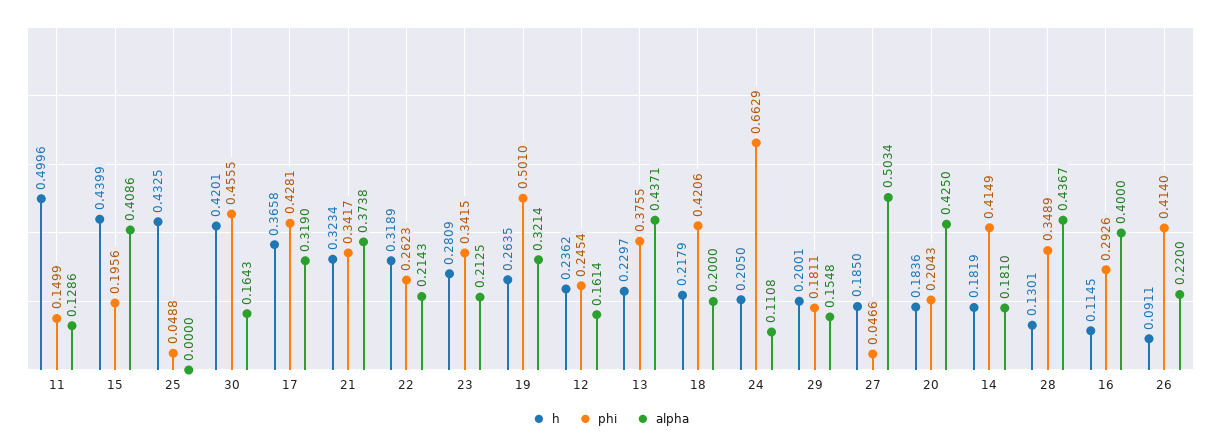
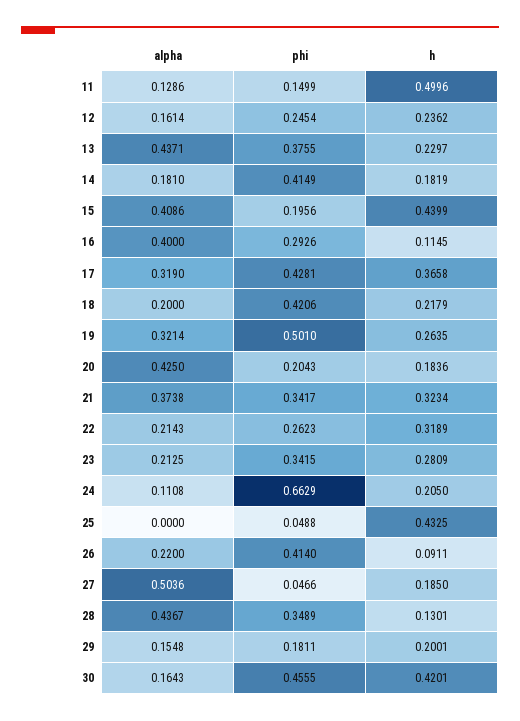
alpha, 27: 0.5034 -> 0.5036

